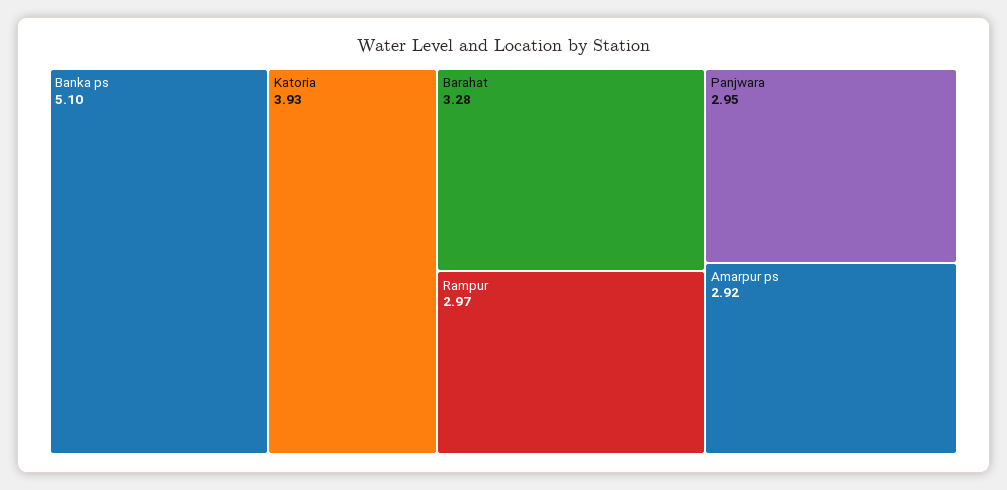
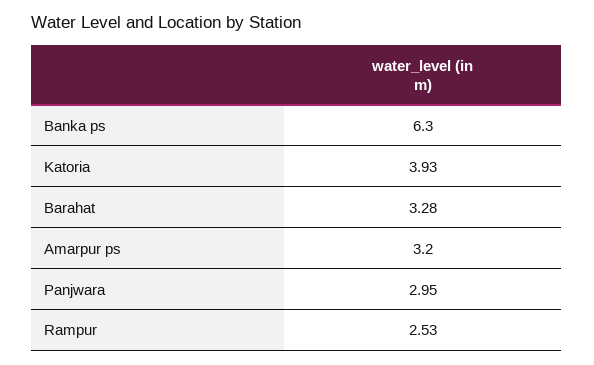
Banka ps: 5.1 -> 6.3
Rampur: 2.97 -> 2.53
Amarpur ps: 2.92 -> 3.2

